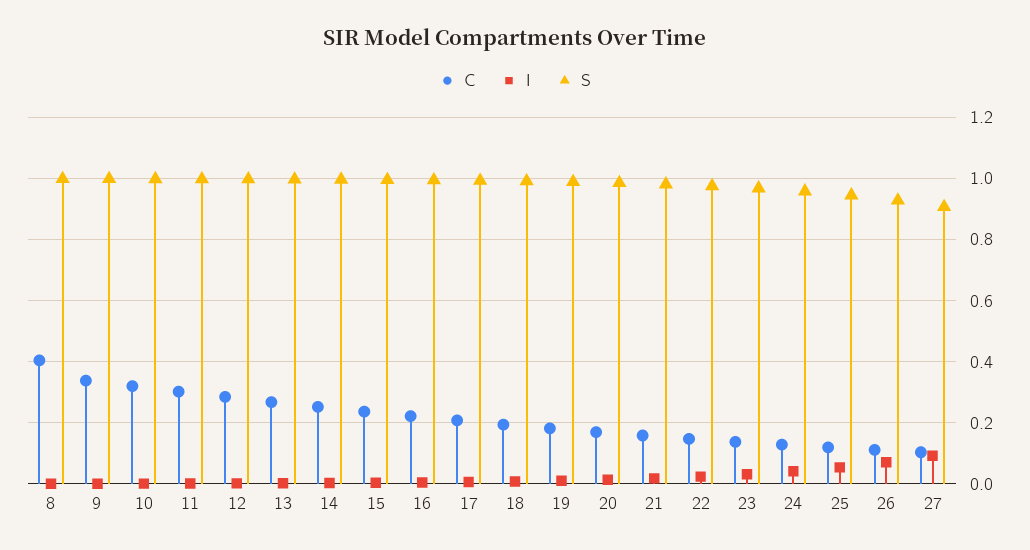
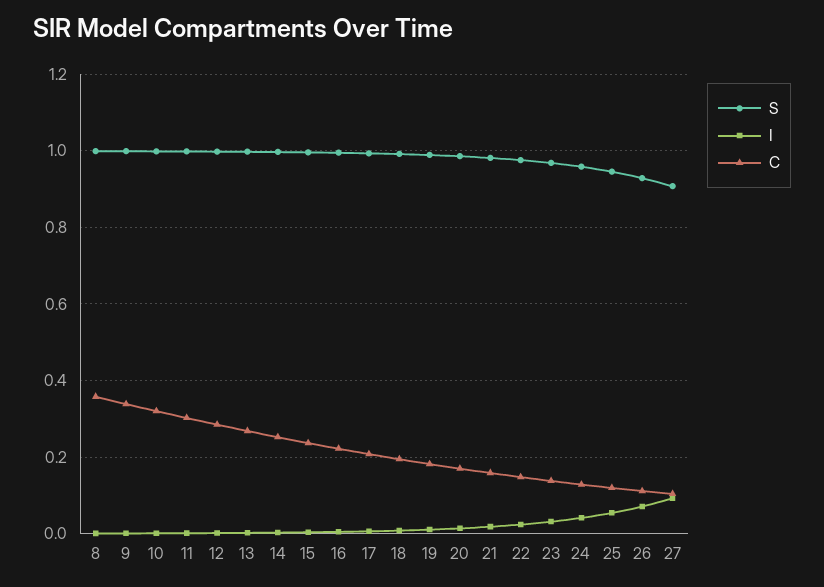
C, 8: 0.4 -> 0.36

